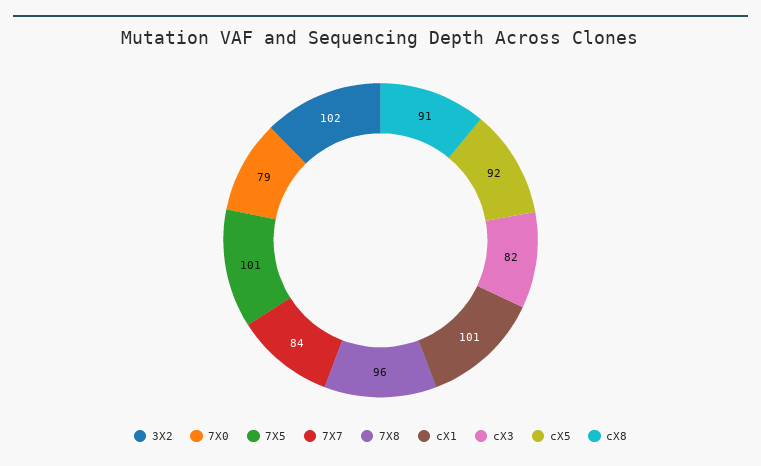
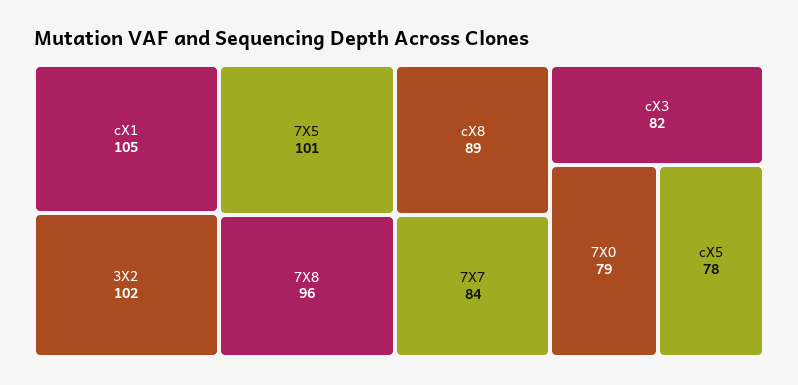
cX1: 101 -> 105
cX5: 92 -> 78
cX8: 91 -> 89

